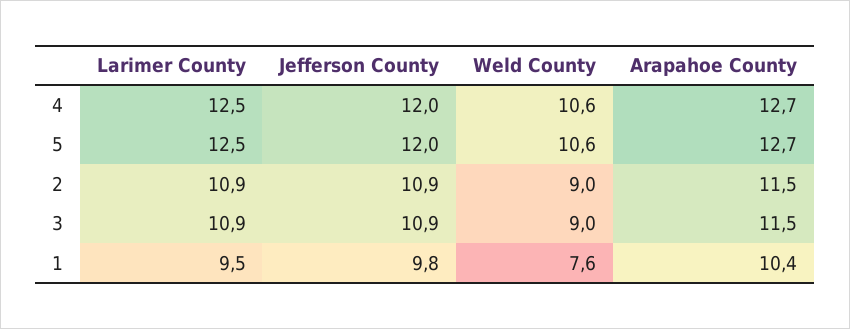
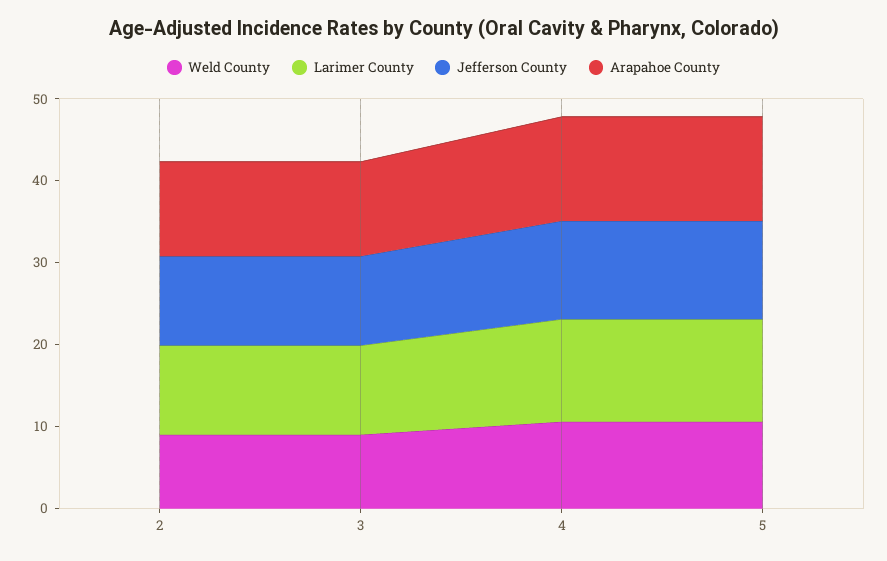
Larimer County, 1: 9.5 -> none
Jefferson County, 1: 9.8 -> none
Weld County, 1: 7.6 -> none
Arapahoe County, 1: 10.4 -> none

